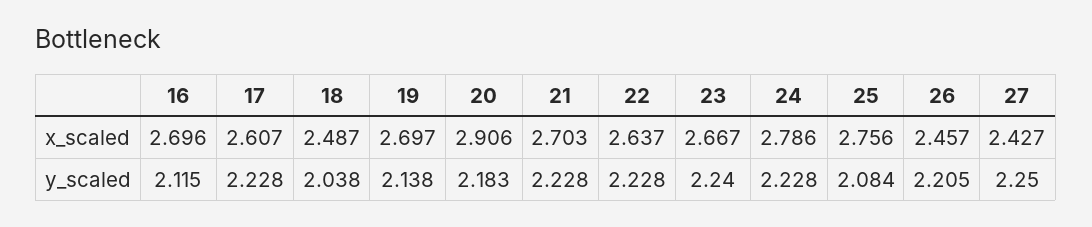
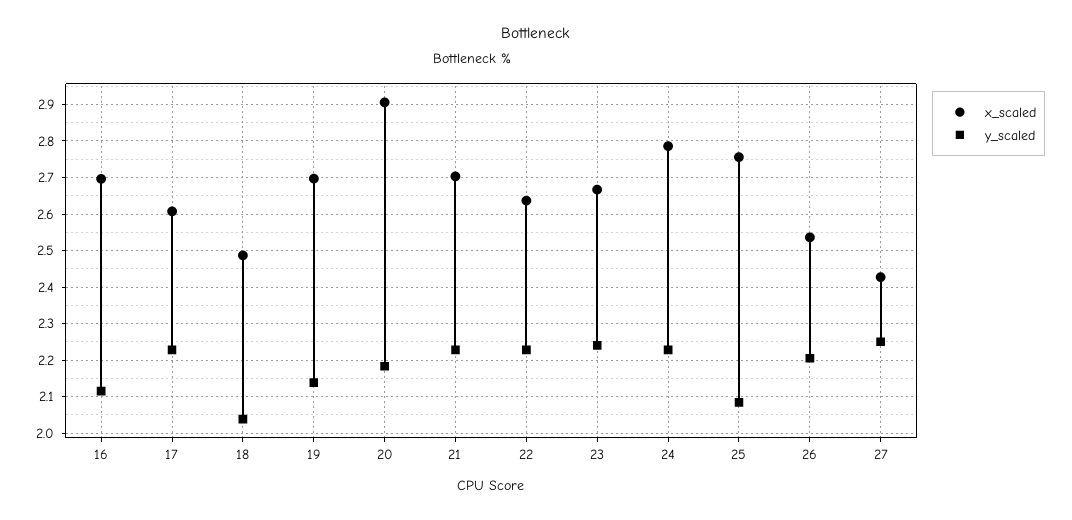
x_scaled, 26: 2.457 -> 2.54

